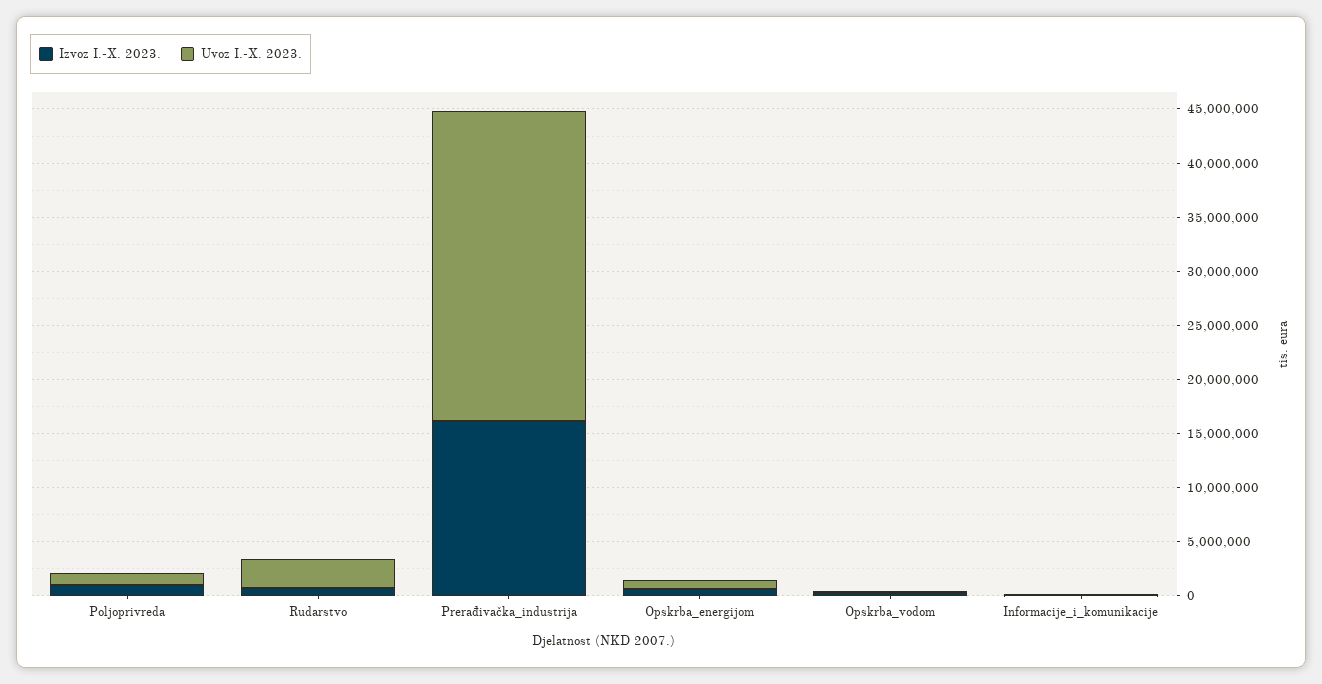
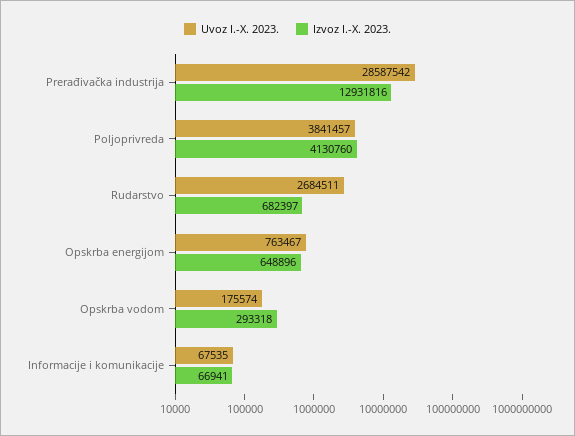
Izvoz I.-X. 2023., Poljoprivreda: 1000000 -> 4130760
Uvoz I.-X. 2023., Poljoprivreda: 1000000 -> 3841457
Izvoz I.-X. 2023., Prerađivačka_industrija: 16000000 -> 12931816

